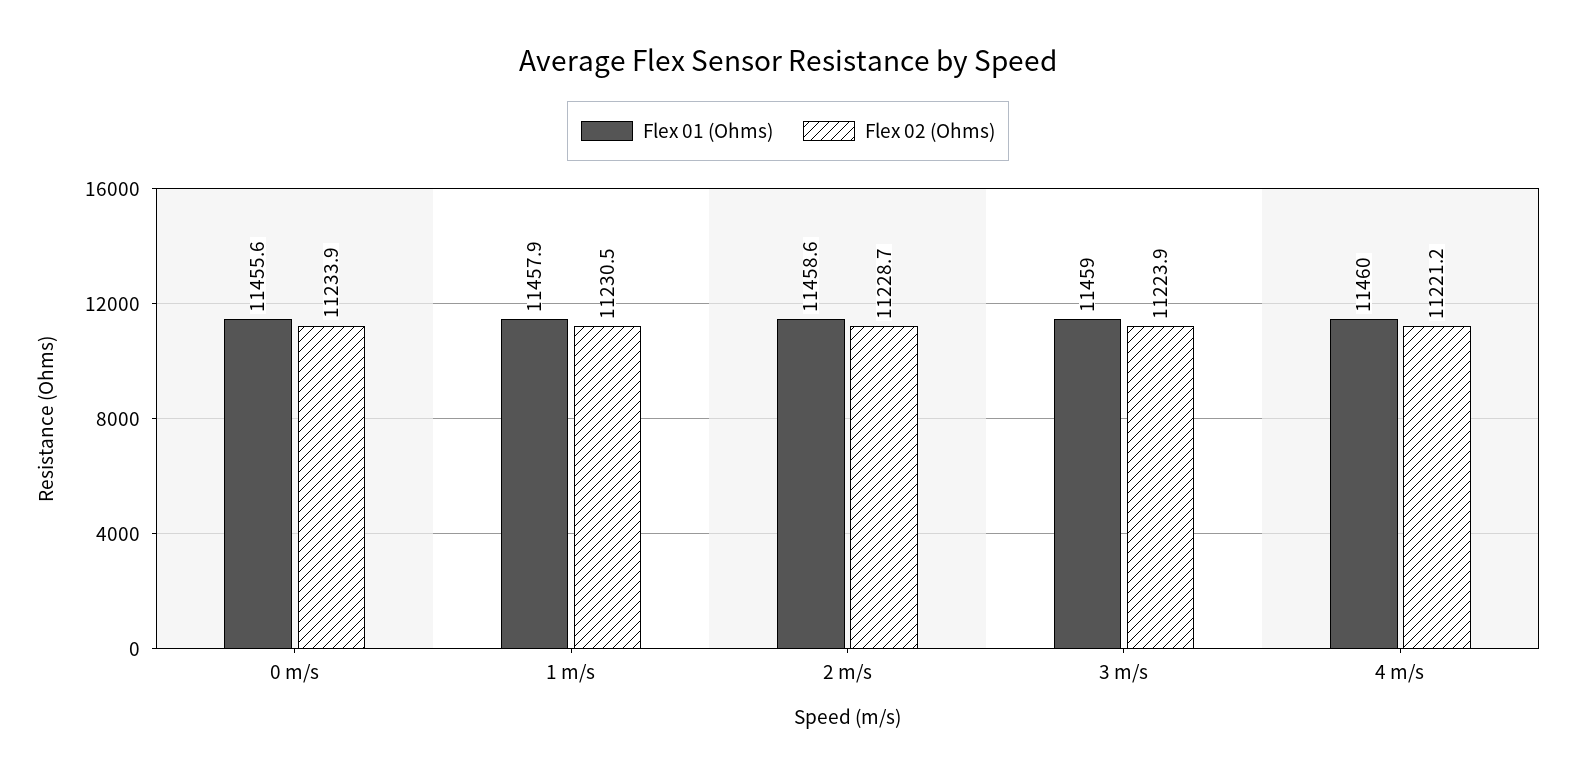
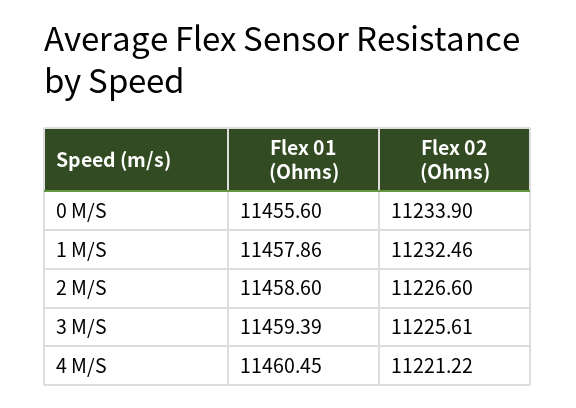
Flex 02 (Ohms), 1 m/s: 11230.5 -> 11232.46
Flex 02 (Ohms), 2 m/s: 11228.7 -> 11226.6
Flex 01 (Ohms), 3 m/s: 11459 -> 11459.39
Flex 02 (Ohms), 3 m/s: 11223.9 -> 11225.61
Flex 01 (Ohms), 4 m/s: 11460 -> 11460.45

